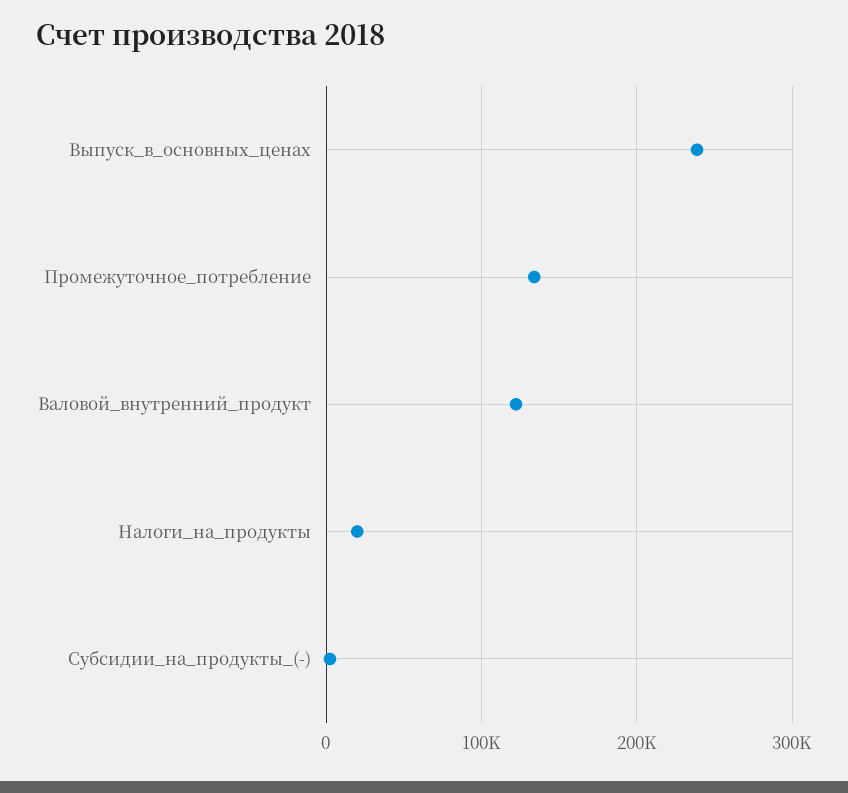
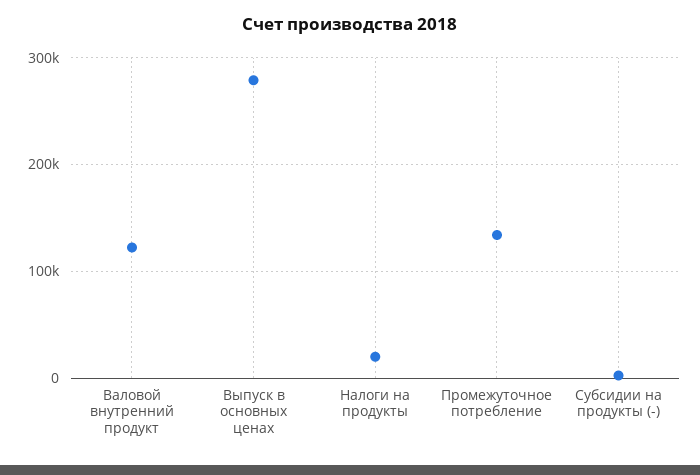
Выпуск_в_основных_ценах: 240000 -> 280000

